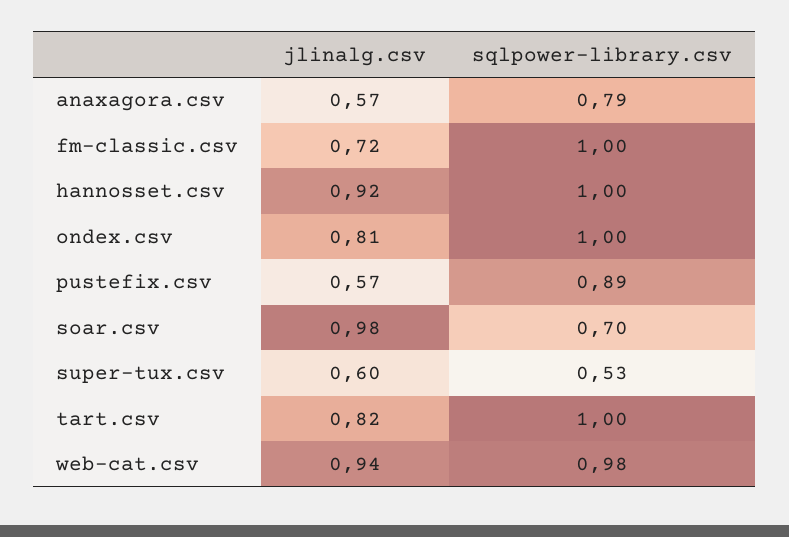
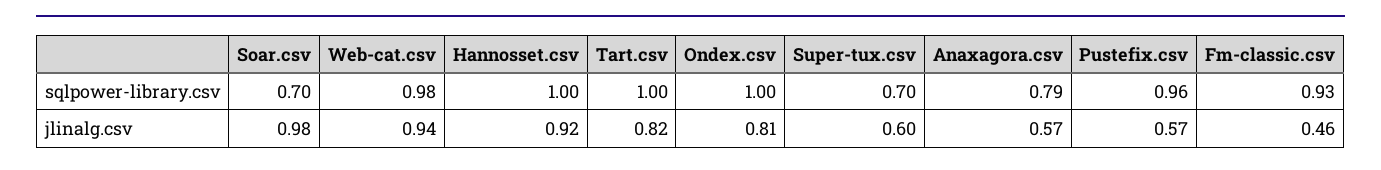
jlinalg.csv, fm-classic.csv: 0.72 -> 0.46
sqlpower-library.csv, fm-classic.csv: 1 -> 0.93
sqlpower-library.csv, pustefix.csv: 0.89 -> 0.96
sqlpower-library.csv, super-tux.csv: 0.53 -> 0.7

